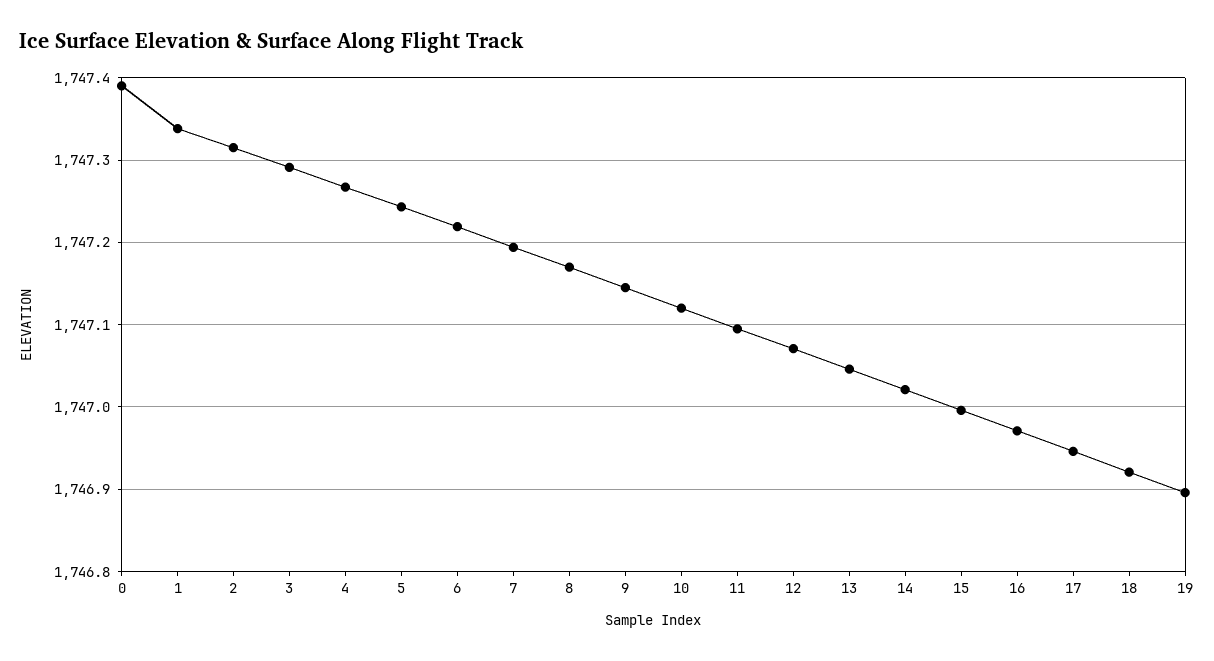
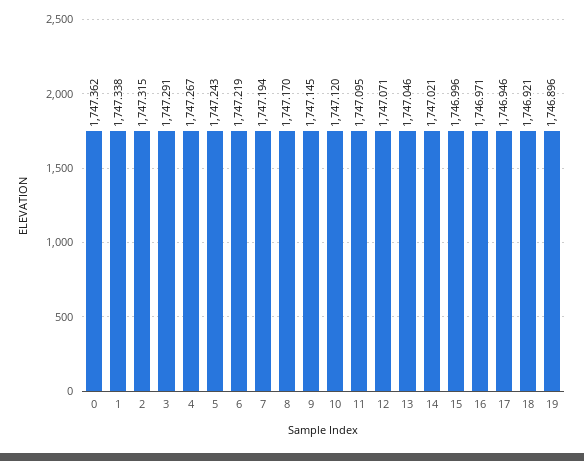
0: 1747.39 -> 1747.362

